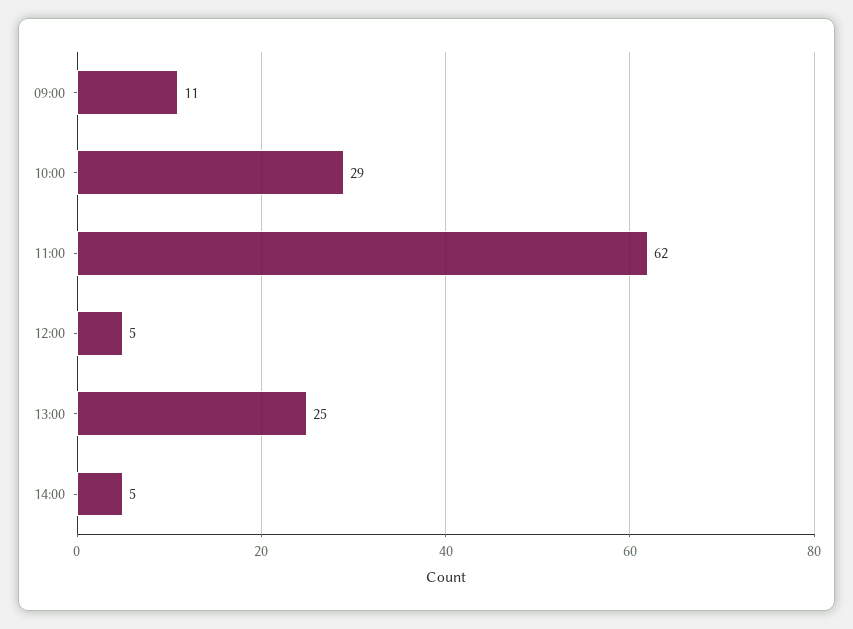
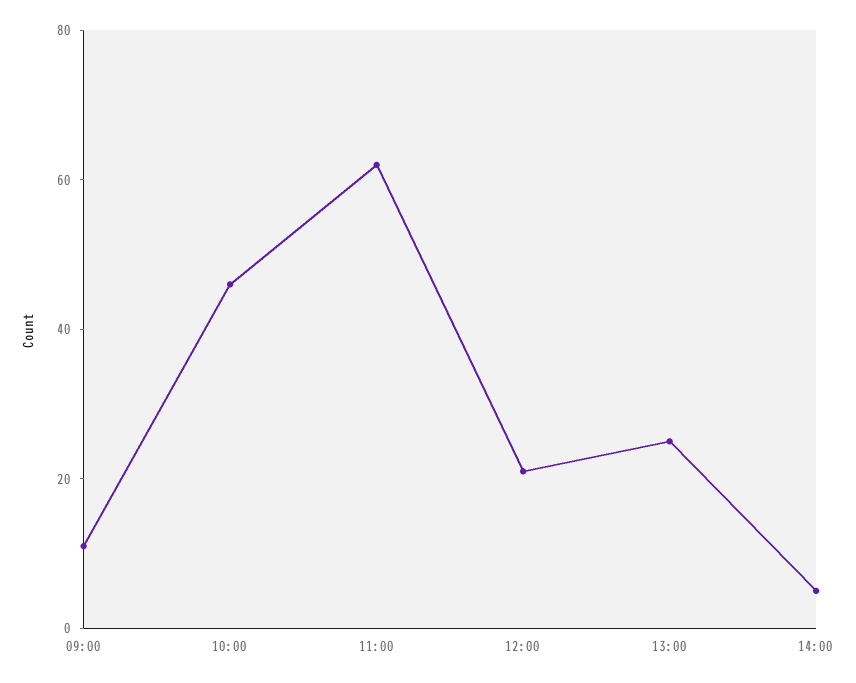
10:00: 29 -> 45
12:00: 5 -> 20

